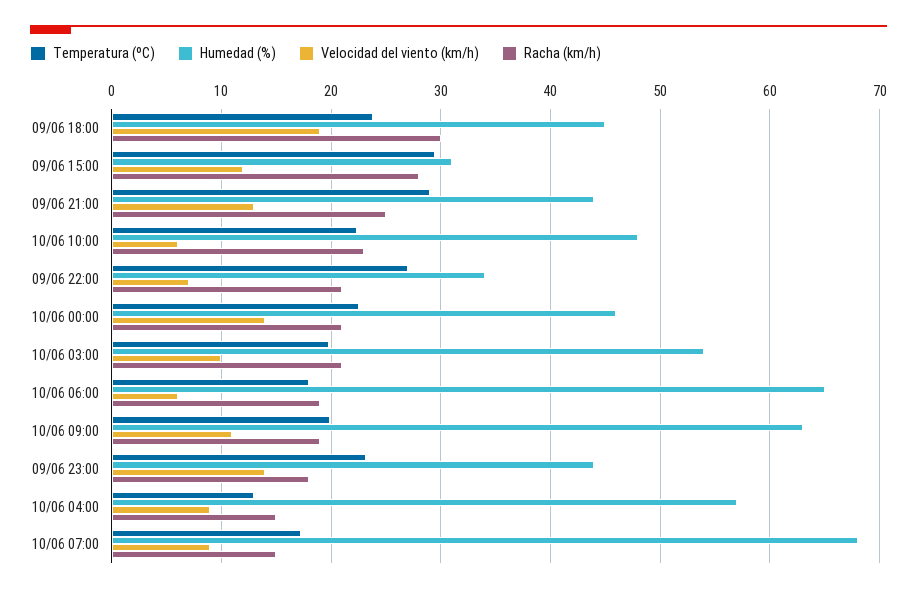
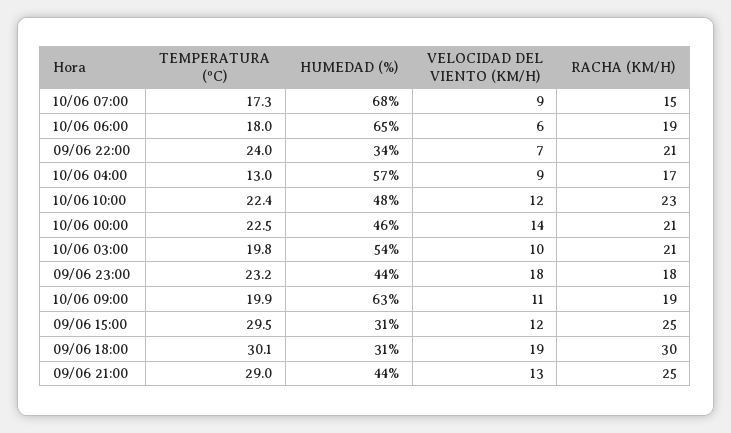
Temperatura (ºC), 09/06 18:00: 24 -> 30.1
Humedad (%), 09/06 18:00: 45 -> 31
Racha (km/h), 09/06 15:00: 28 -> 25
Velocidad del viento (km/h), 10/06 10:00: 6 -> 12
Temperatura (ºC), 09/06 22:00: 27 -> 24
Velocidad del viento (km/h), 09/06 23:00: 14 -> 18
Racha (km/h), 10/06 04:00: 15 -> 17

